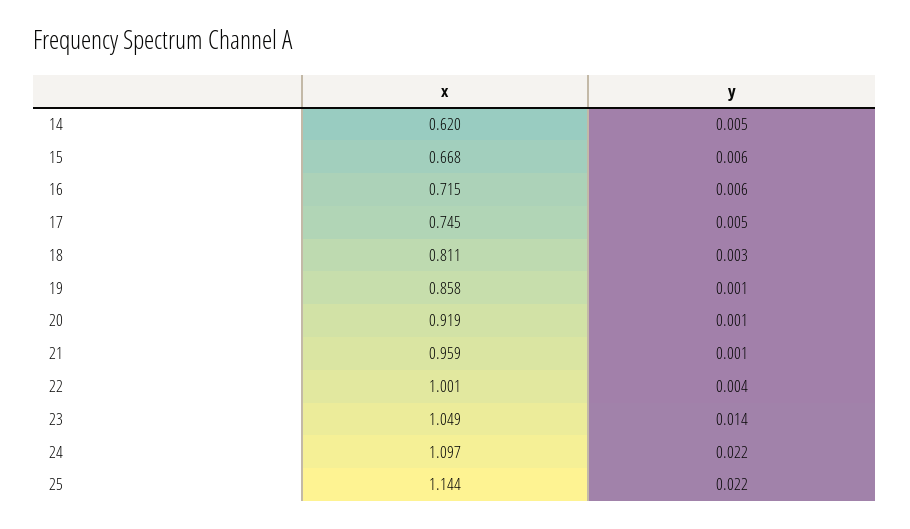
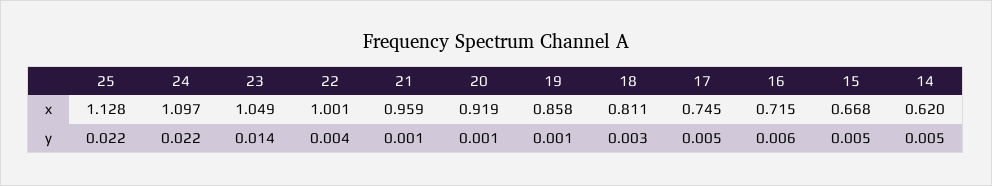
y, 15: 0.006 -> 0.005
x, 25: 1.144 -> 1.128

